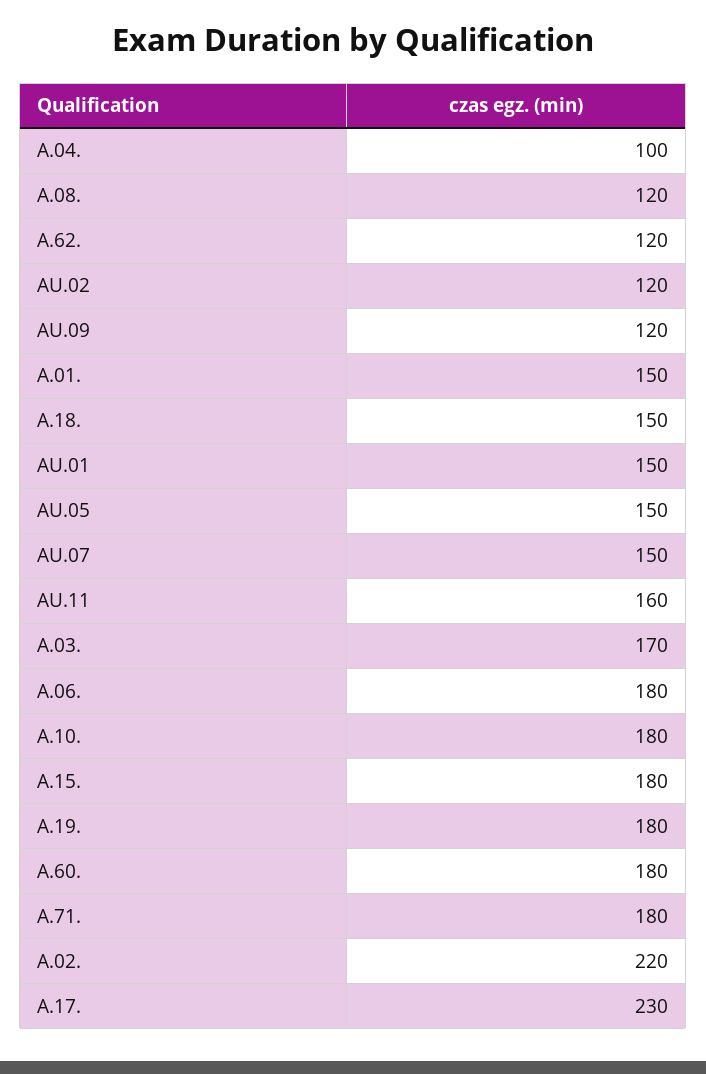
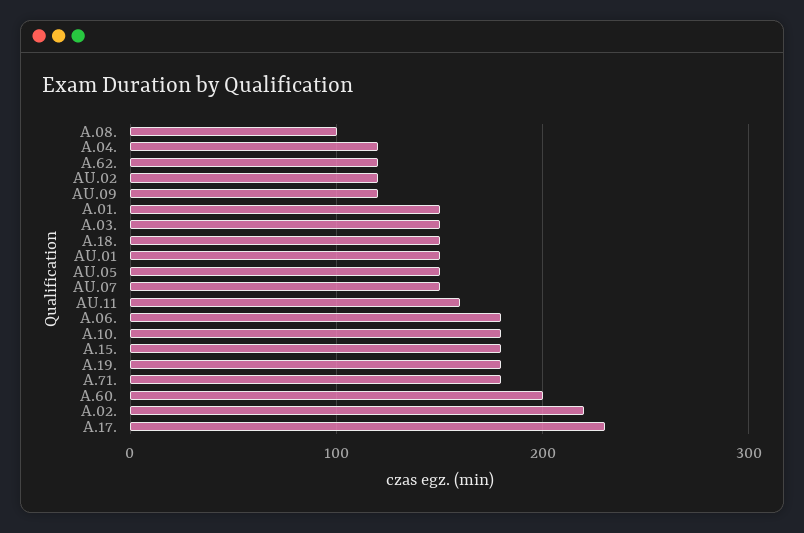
A.04.: 100 -> 120
A.08.: 120 -> 100
A.03.: 170 -> 150
A.60.: 180 -> 200

